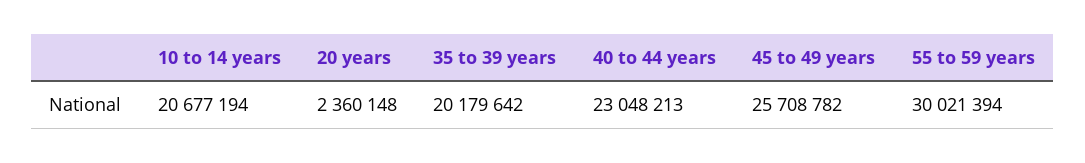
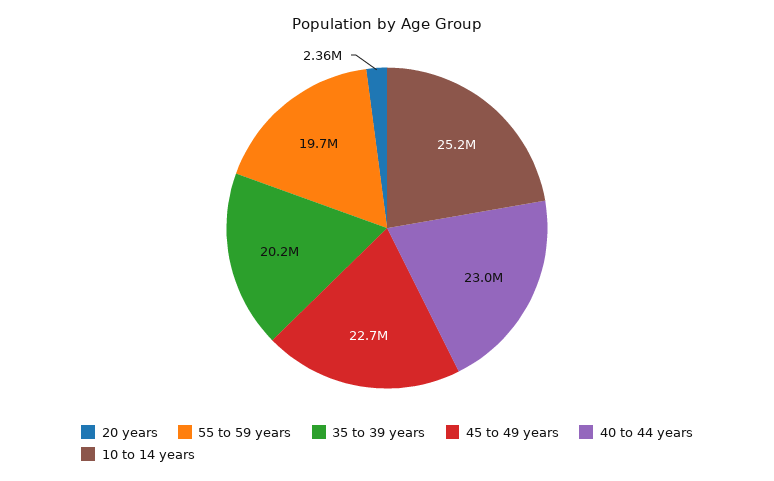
10 to 14 years: 20677194 -> 25200000
45 to 49 years: 25708782 -> 22700000
55 to 59 years: 30021394 -> 19700000

